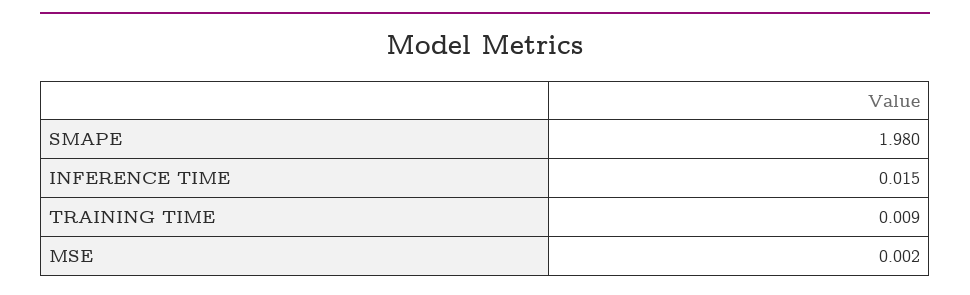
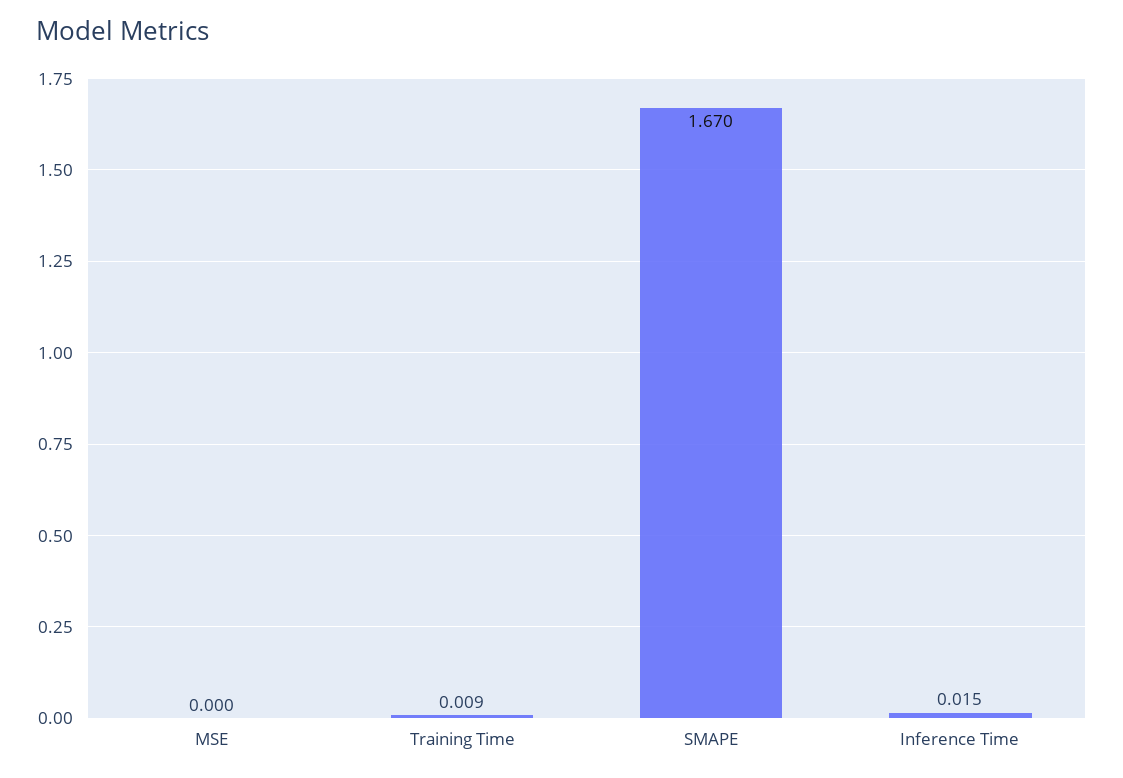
SMAPE: 1.98 -> 1.67
MSE: 0.002 -> 0

